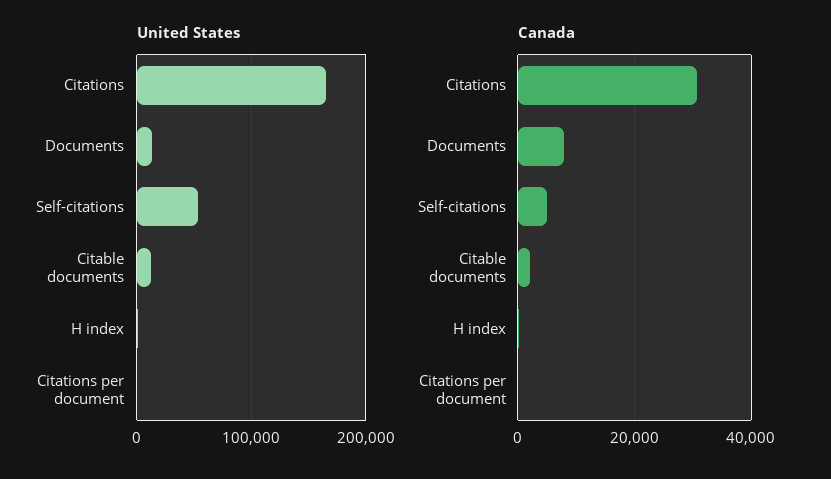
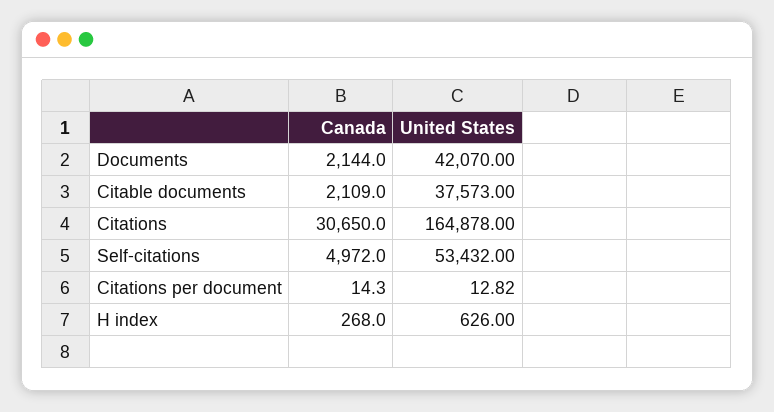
United States, Documents: 10000 -> 42070
United States, Citable documents: 10000 -> 37573
Canada, Documents: 8000 -> 2144

